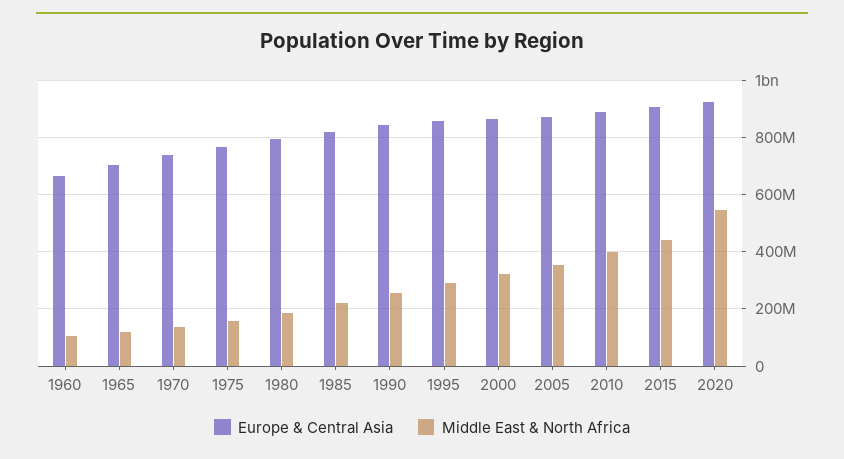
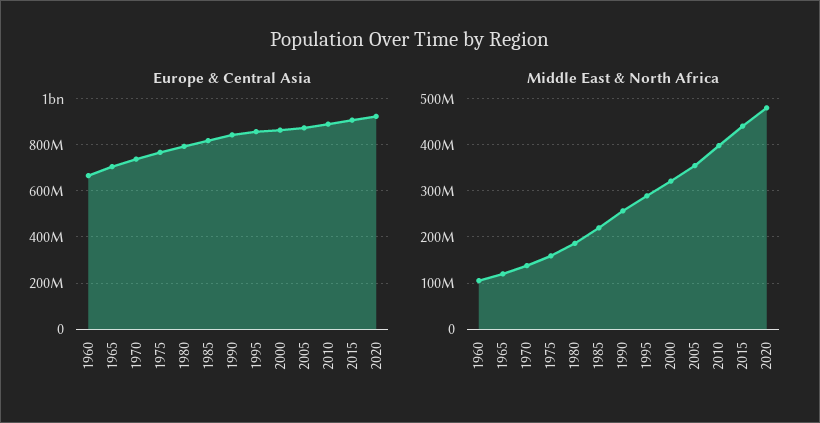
Middle East & North Africa, 2020: 550000000 -> 480000000

